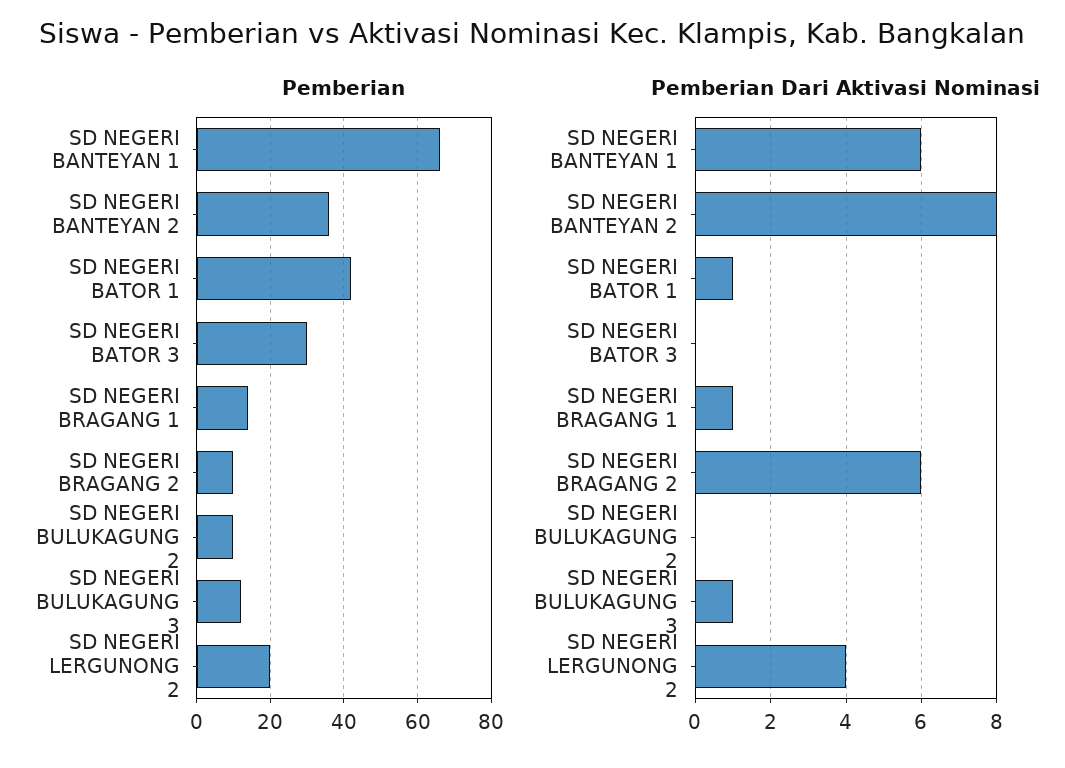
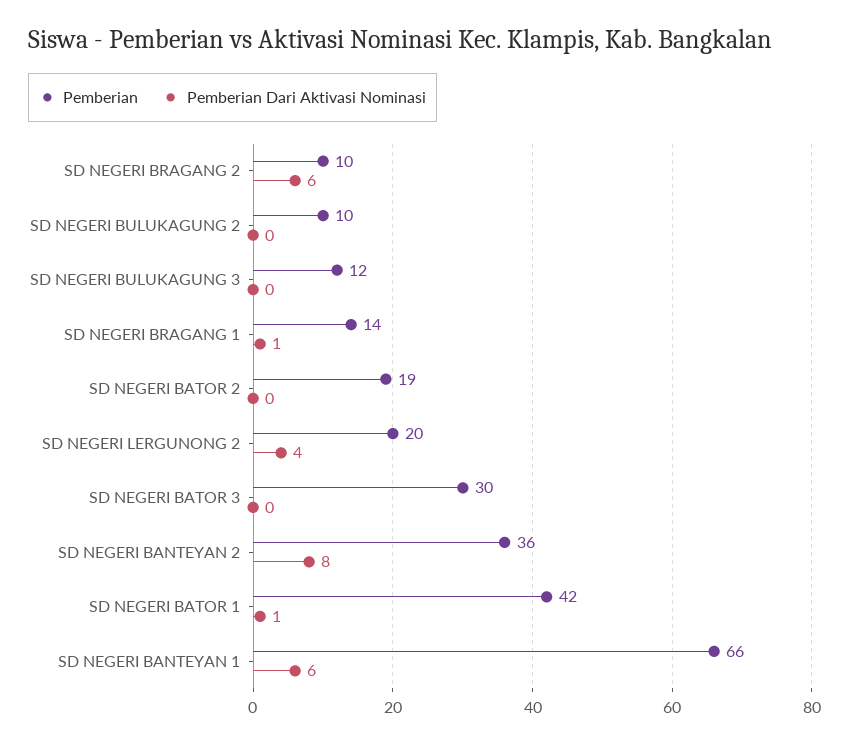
Pemberian Dari Aktivasi Nominasi, SD NEGERI BULUKAGUNG 3: 1 -> 0
Pemberian, SD NEGERI BATOR 2: none -> 19
Pemberian Dari Aktivasi Nominasi, SD NEGERI BATOR 2: none -> 0

